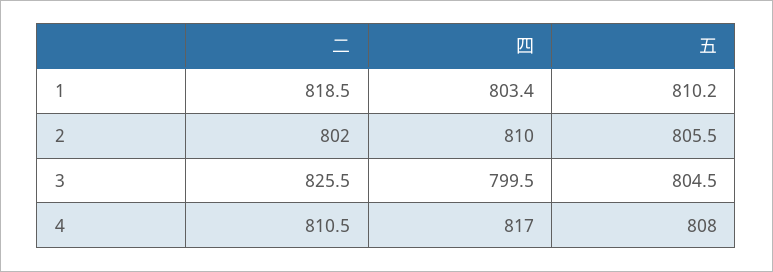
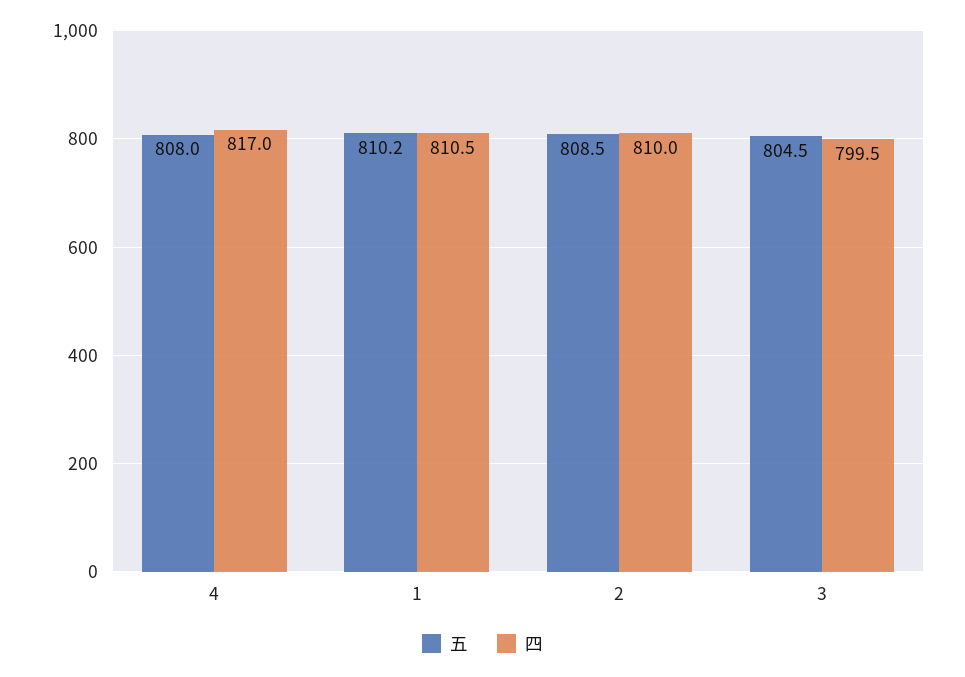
二, 1: 818.5 -> none
四, 1: 803.4 -> 810.5
二, 2: 802 -> none
五, 2: 805.5 -> 808.5
二, 3: 825.5 -> none
二, 4: 810.5 -> none

